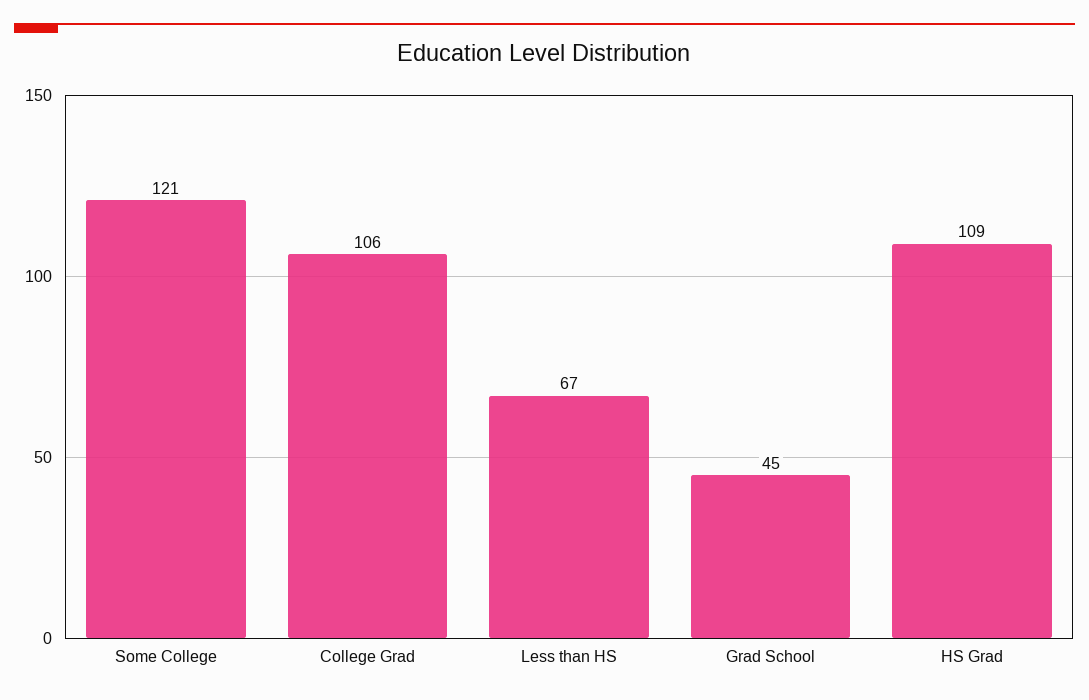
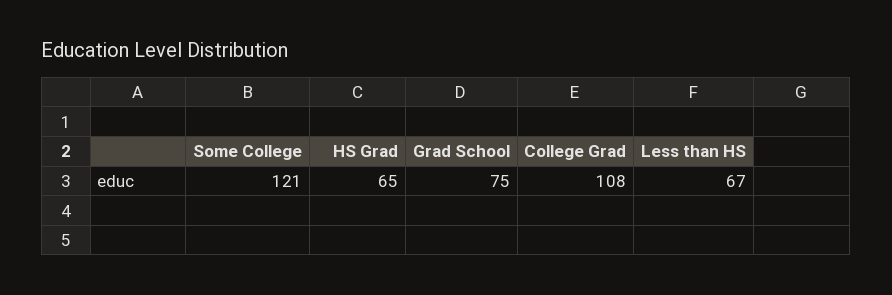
College Grad: 106 -> 108
Grad School: 45 -> 75
HS Grad: 109 -> 65

